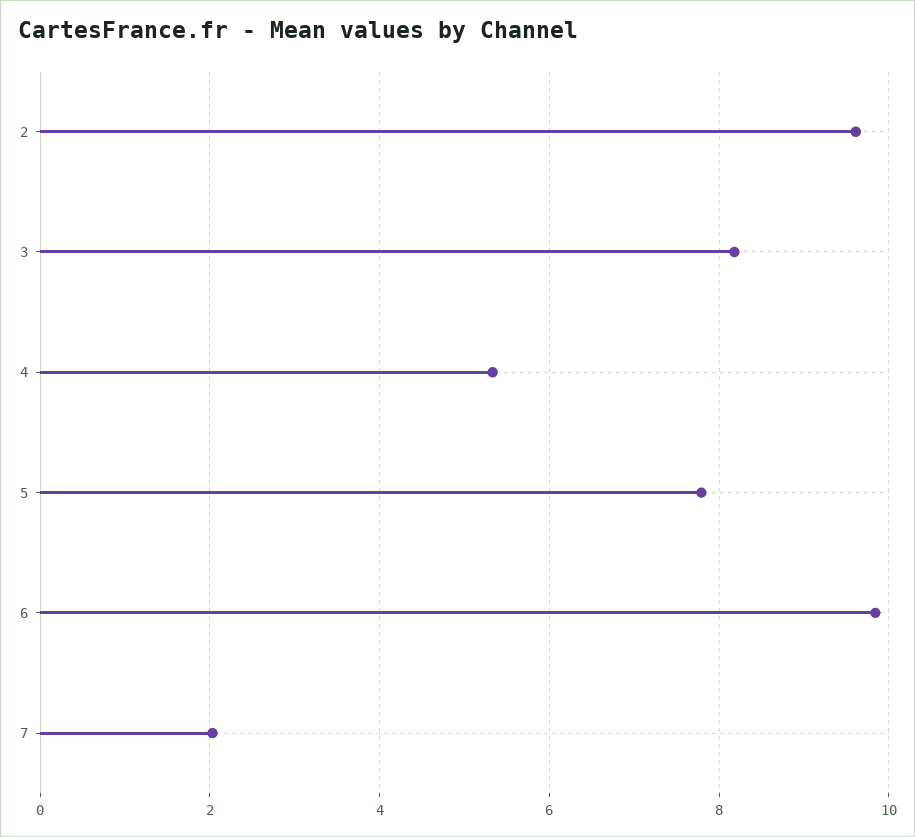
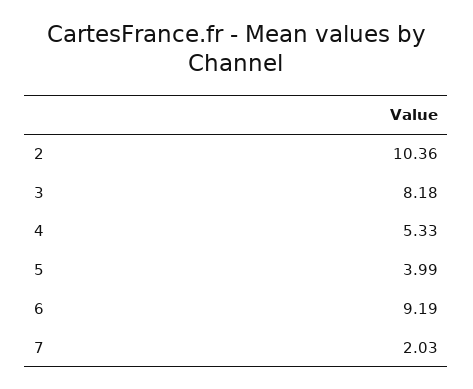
2: 9.6 -> 10.36
5: 7.8 -> 3.99
6: 9.8 -> 9.19

